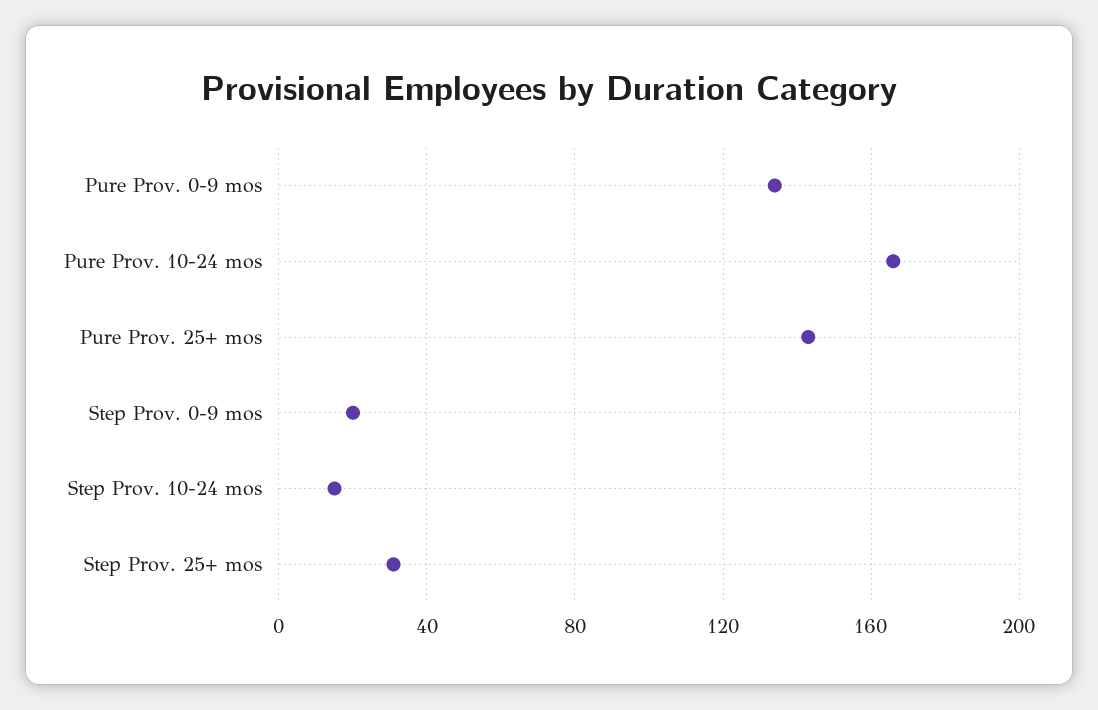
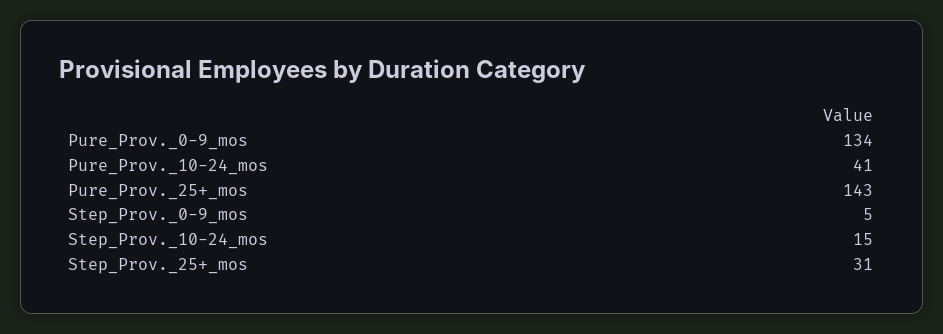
Pure Prov. 10-24 mos: 165 -> 41
Step Prov. 0-9 mos: 20 -> 5

